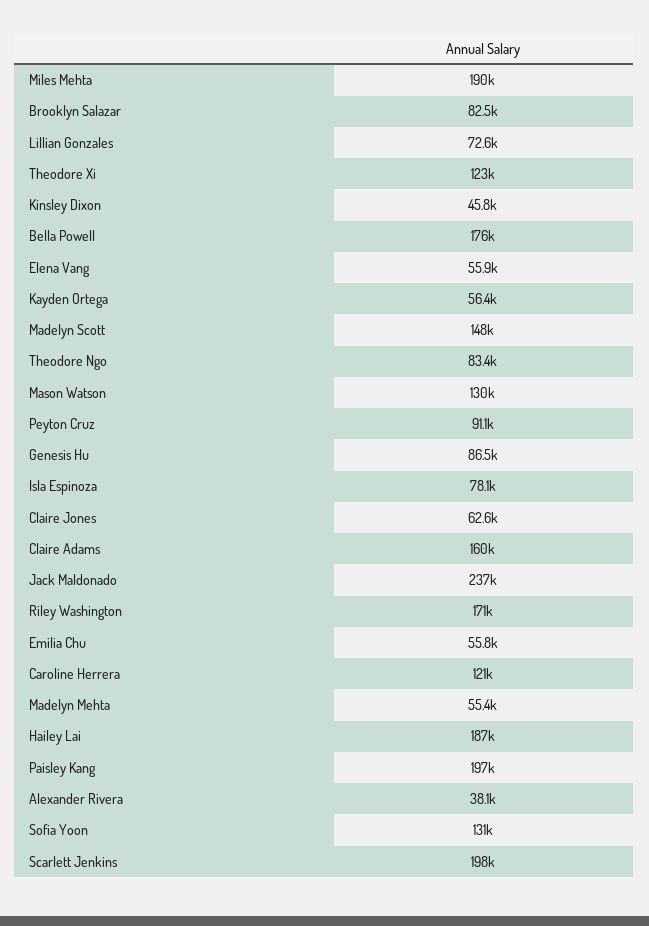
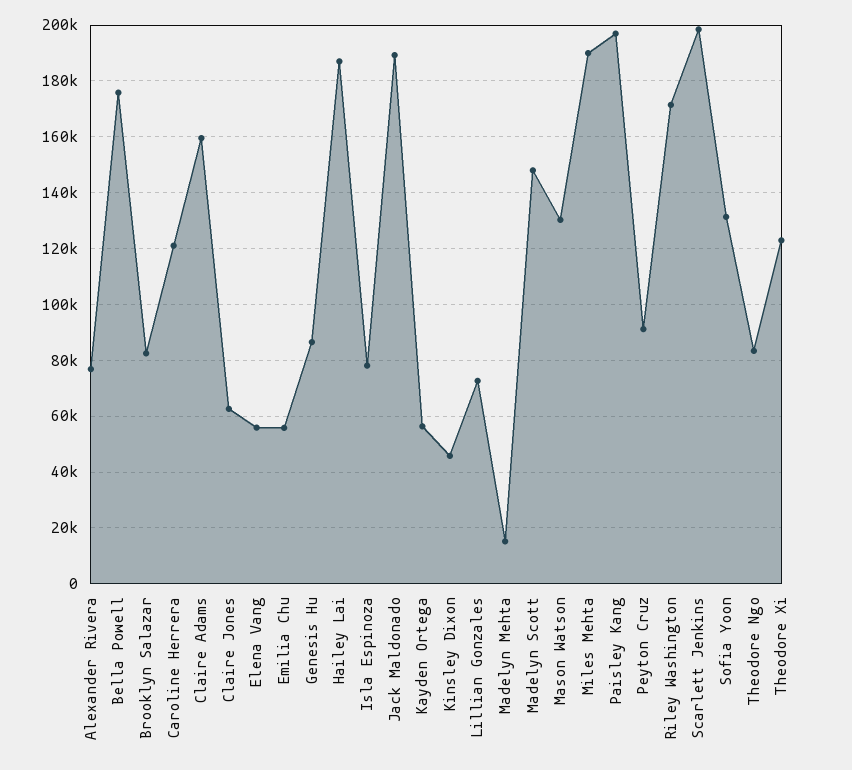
Jack Maldonado: 237000 -> 190000
Madelyn Mehta: 55400 -> 15000
Alexander Rivera: 38100 -> 77500

